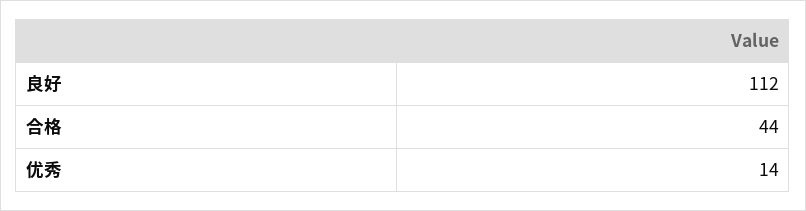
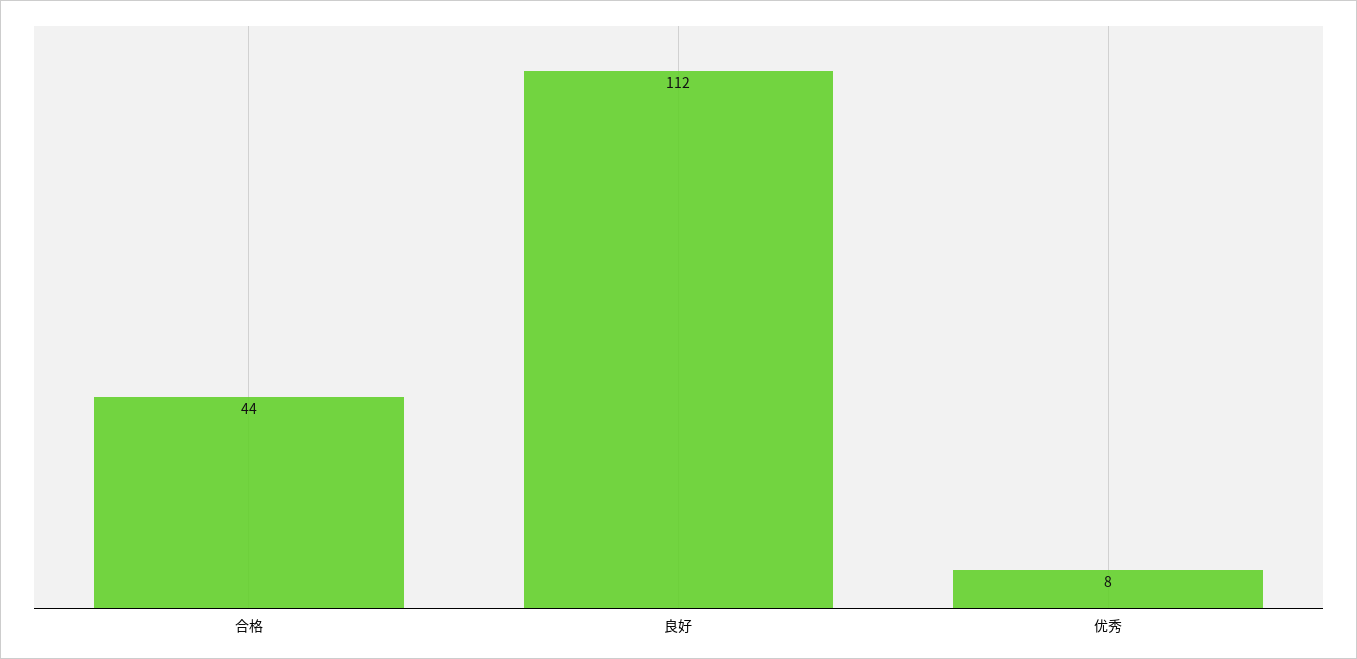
优秀: 14 -> 8

